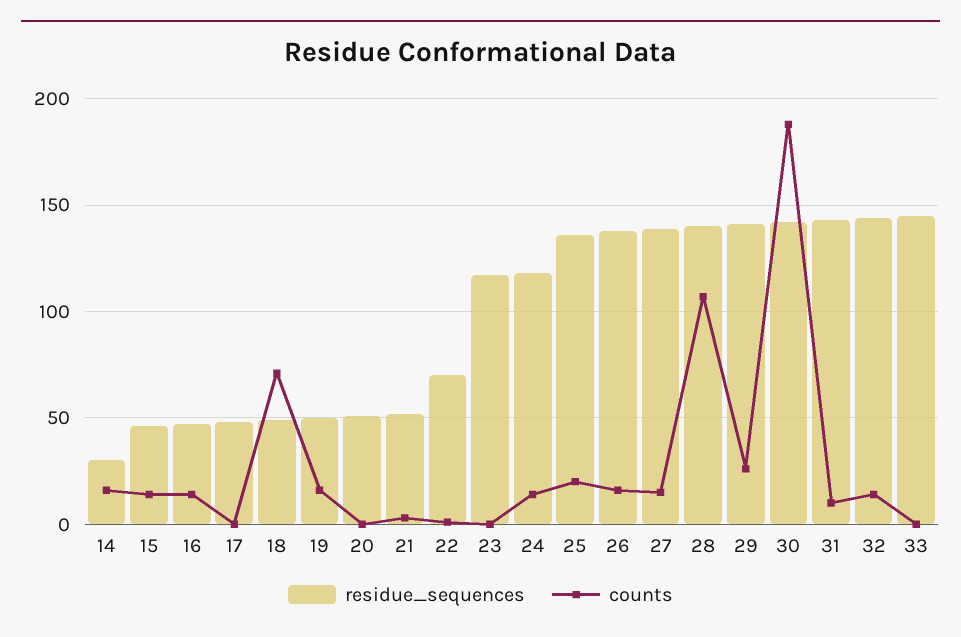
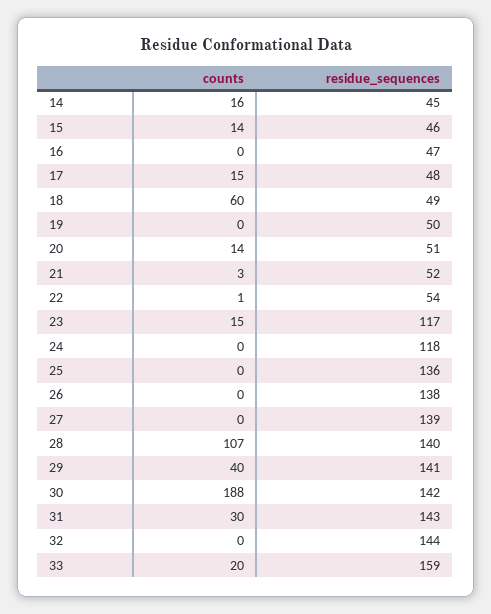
residue_sequences, 14: 30 -> 45
counts, 16: 15 -> 0
counts, 17: 0 -> 15
counts, 18: 70 -> 60
counts, 19: 15 -> 0
counts, 20: 0 -> 14
residue_sequences, 22: 70 -> 54
counts, 23: 0 -> 15
counts, 24: 15 -> 0
counts, 25: 20 -> 0
counts, 26: 15 -> 0
counts, 27: 15 -> 0
counts, 29: 25 -> 40
counts, 31: 10 -> 30
counts, 32: 15 -> 0
residue_sequences, 33: 145 -> 159
counts, 33: 0 -> 20

